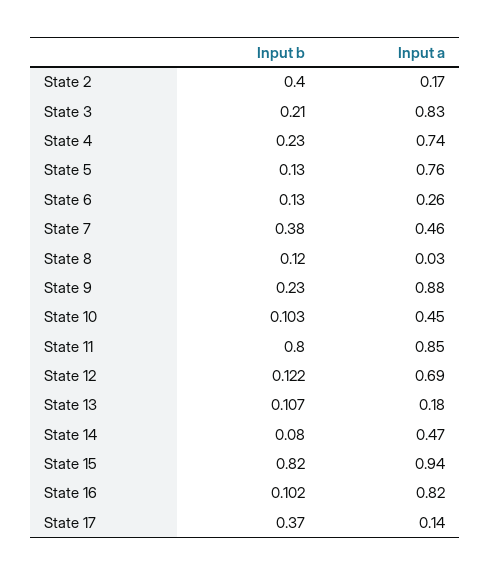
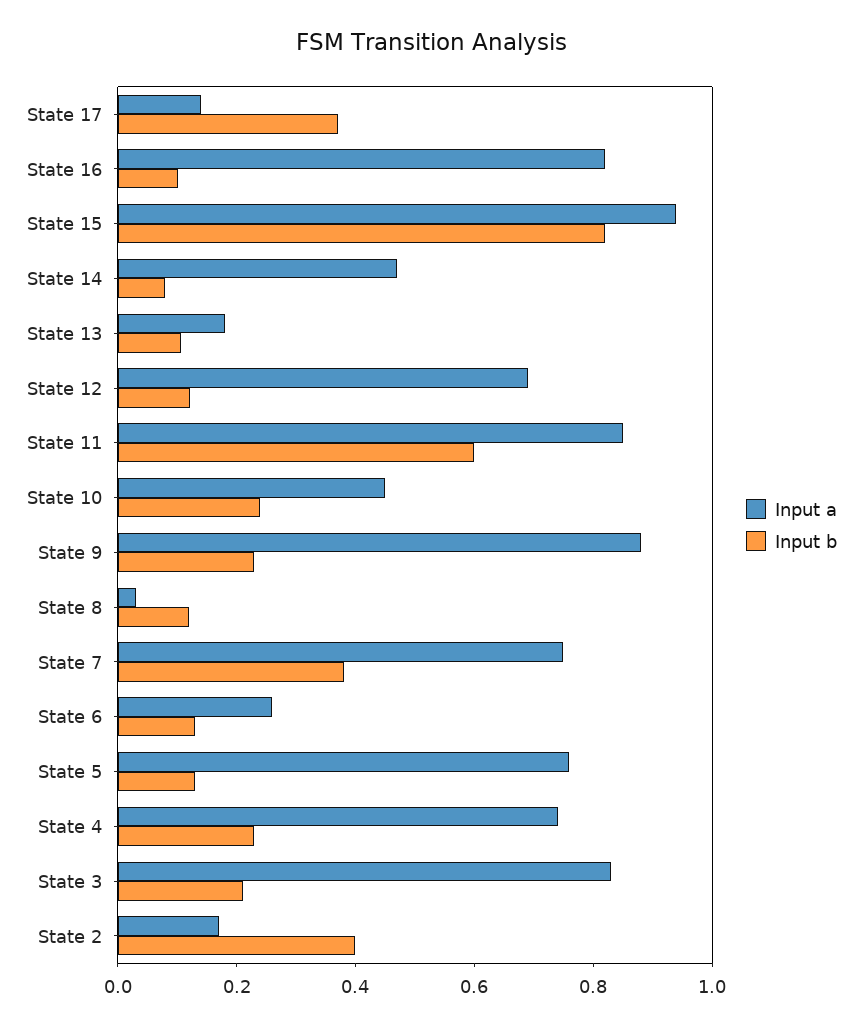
Input a, State 7: 0.46 -> 0.75
Input b, State 10: 0.103 -> 0.25
Input b, State 11: 0.8 -> 0.6

